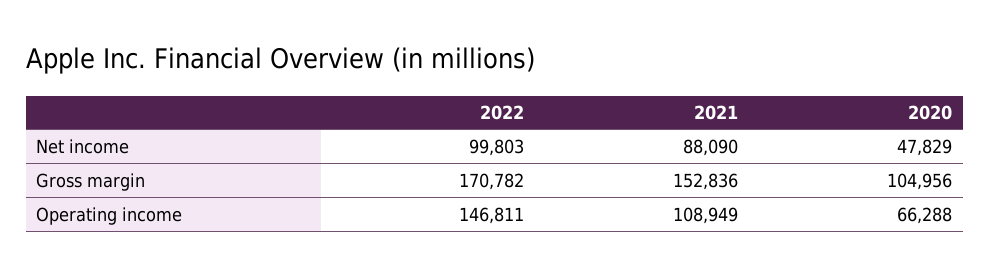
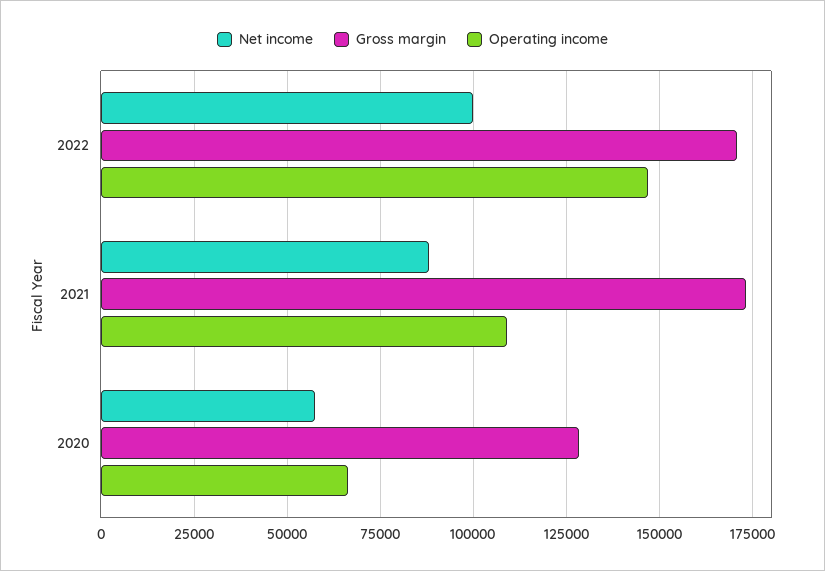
Net income, 2020: 47829 -> 57500
Gross margin, 2021: 152836 -> 172500
Gross margin, 2020: 104956 -> 127500

